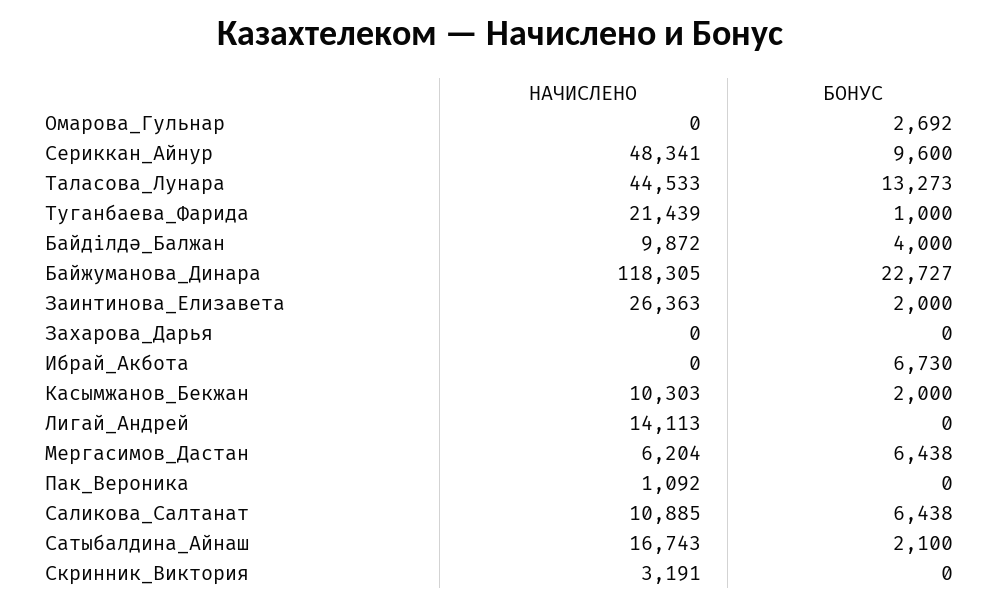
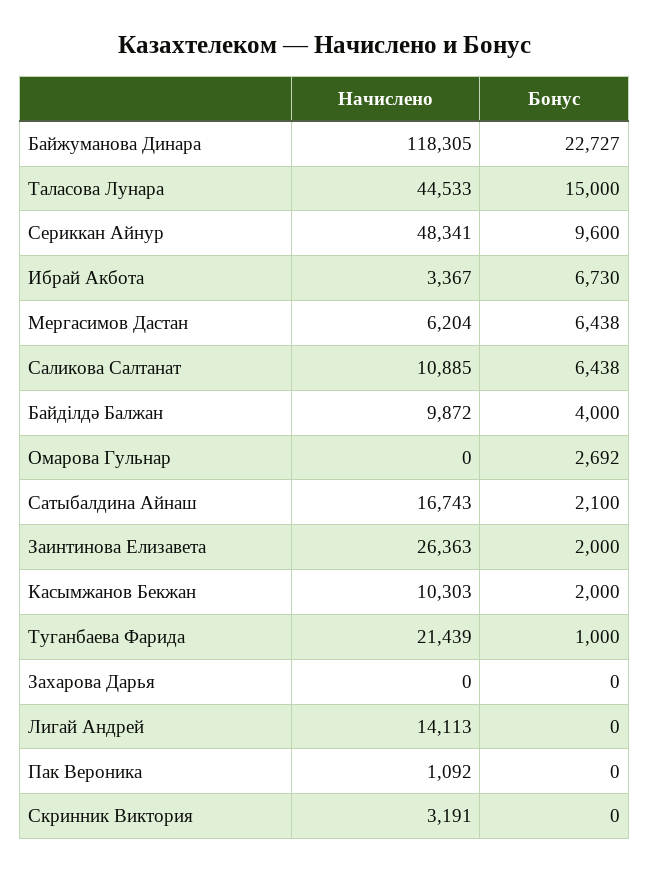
БОНУС, Таласова_Лунара: 13273 -> 15000
НАЧИСЛЕНО, Ибрай_Акбота: 0 -> 3367

